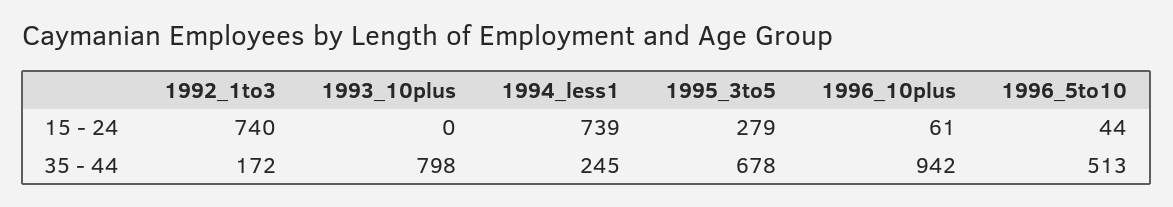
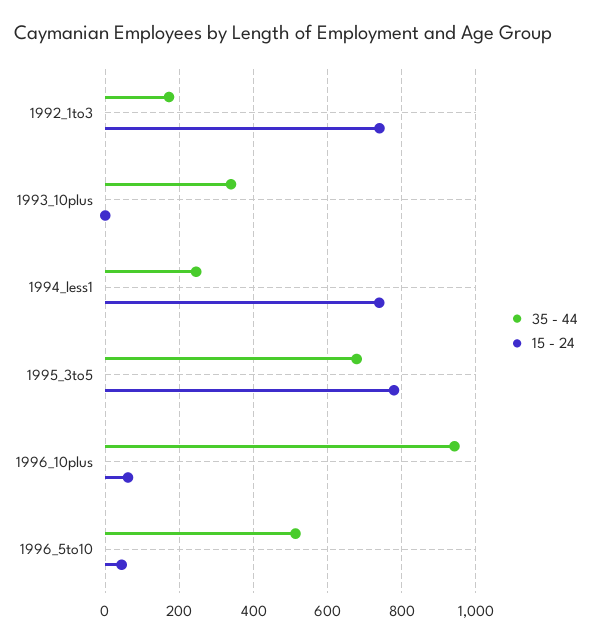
15 - 24, 1995_3to5: 279 -> 780
35 - 44, 1993_10plus: 798 -> 340

